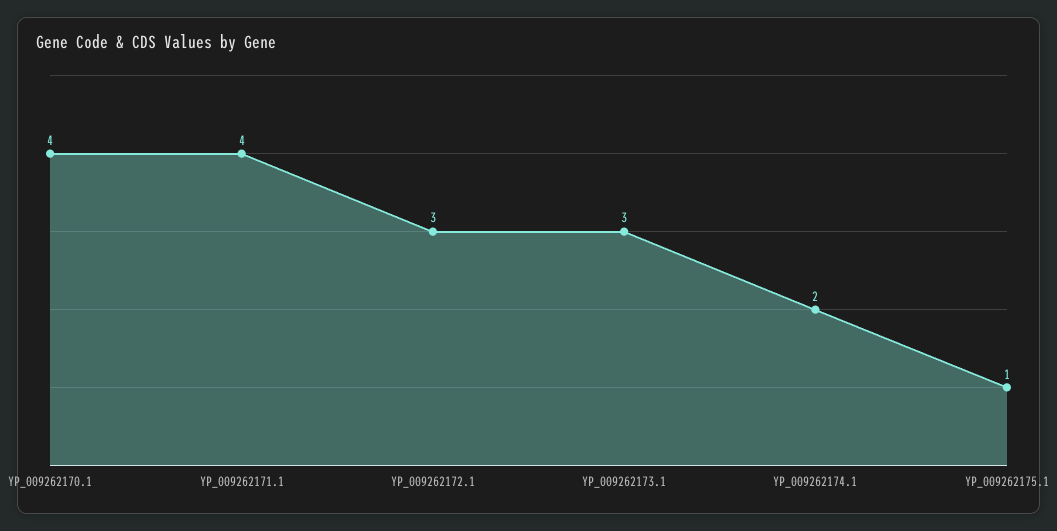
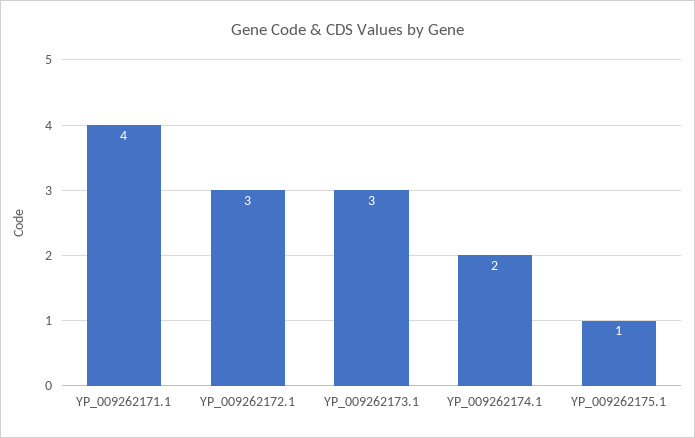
YP_009262170.1: 4 -> none

